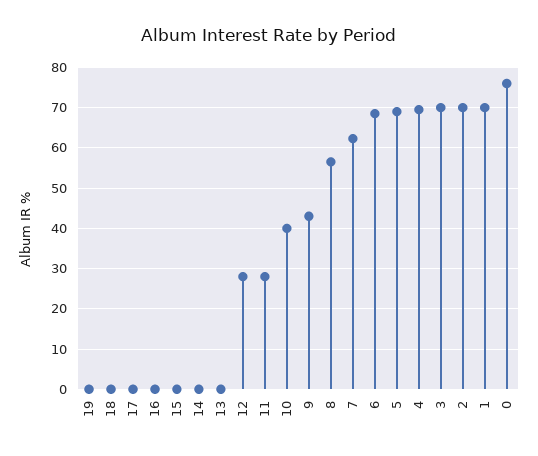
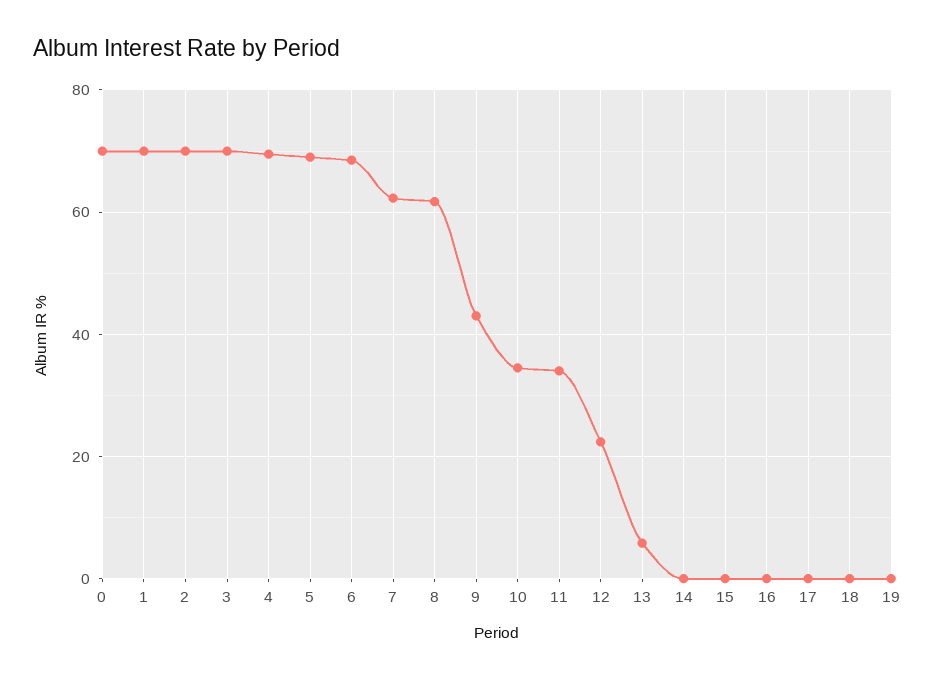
13: 0 -> 6
12: 28 -> 22
11: 28 -> 34
10: 40 -> 34
8: 56 -> 62
0: 76 -> 70

